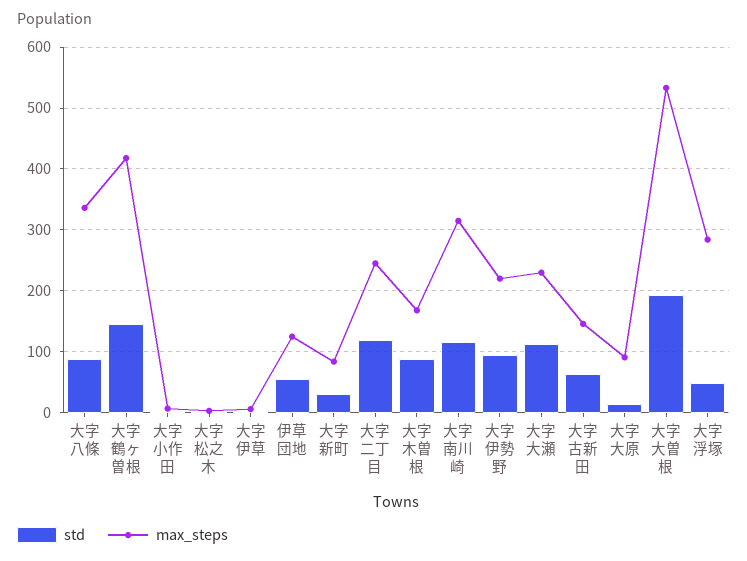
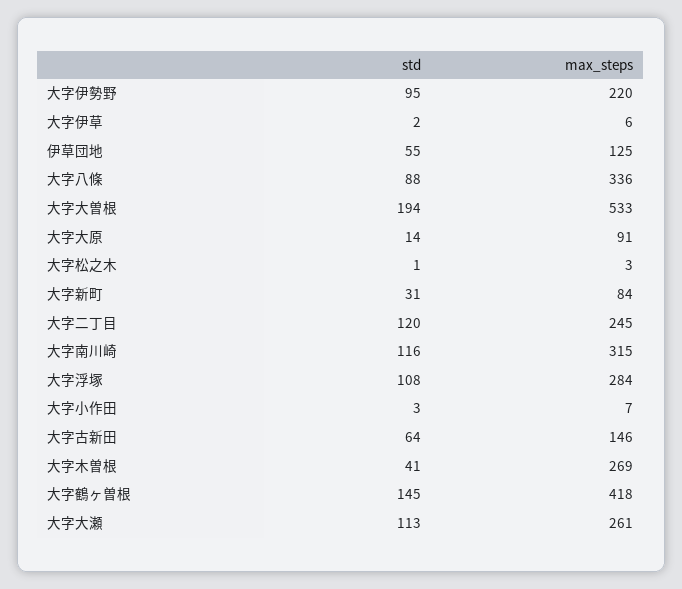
std, 大字木曽根: 90 -> 41
max_steps, 大字木曽根: 170 -> 269
max_steps, 大字大瀬: 230 -> 261
std, 大字浮塚: 50 -> 108

